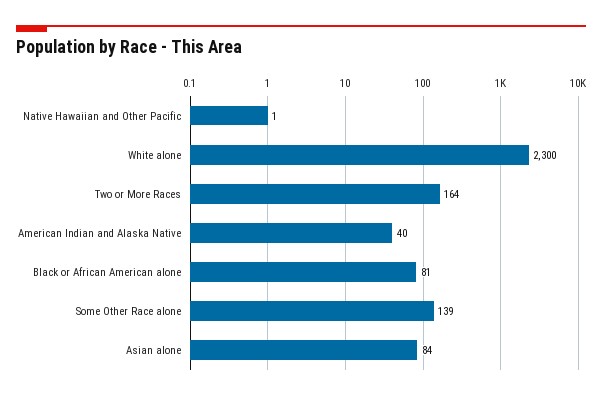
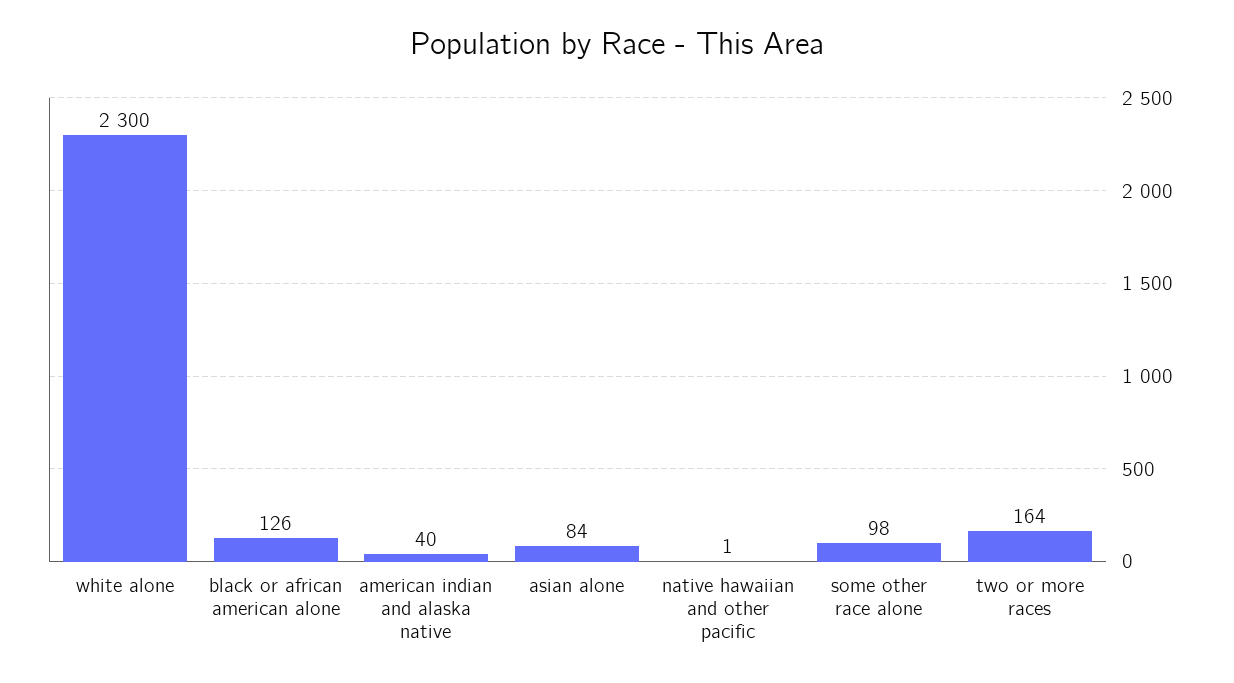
Black or African American alone: 81 -> 126
Some Other Race alone: 139 -> 98

